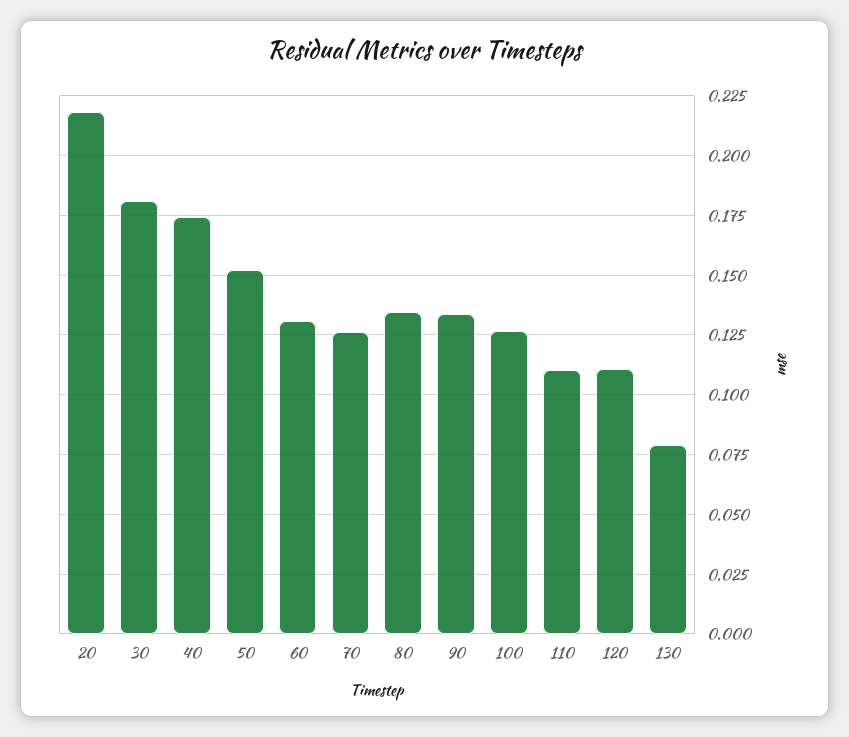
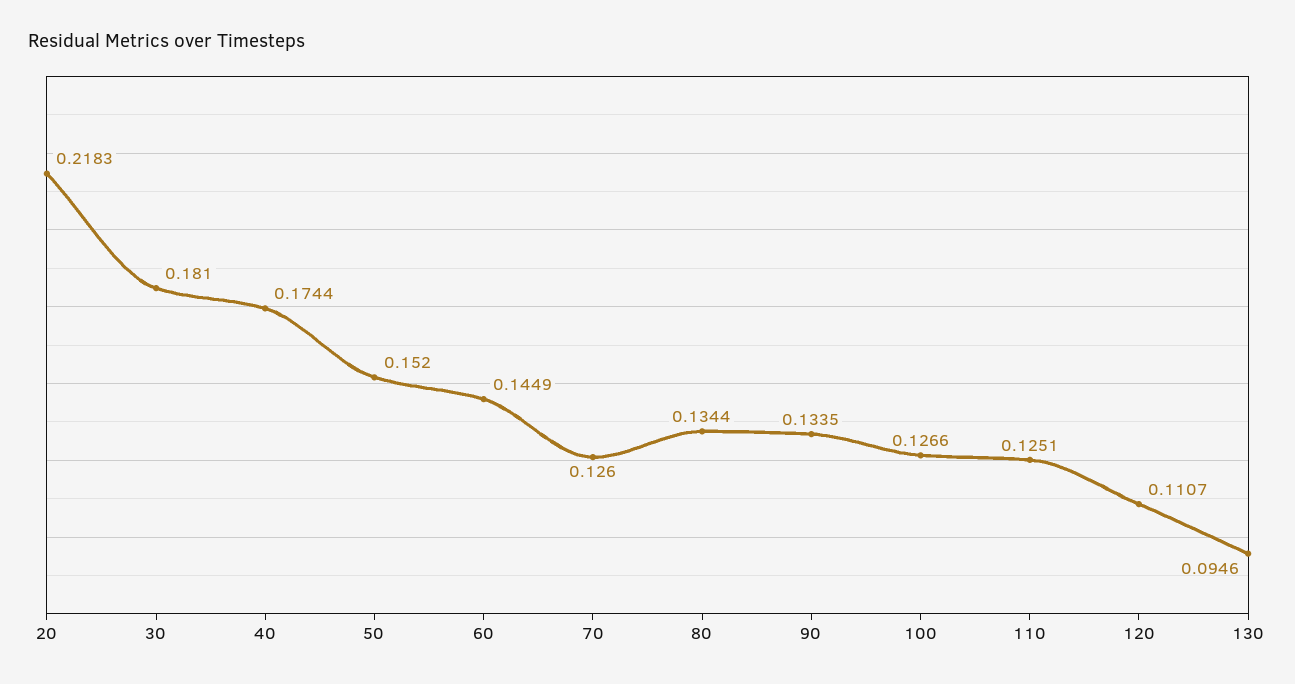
60: 0.13 -> 0.1449
110: 0.11 -> 0.1251
130: 0.08 -> 0.0946

